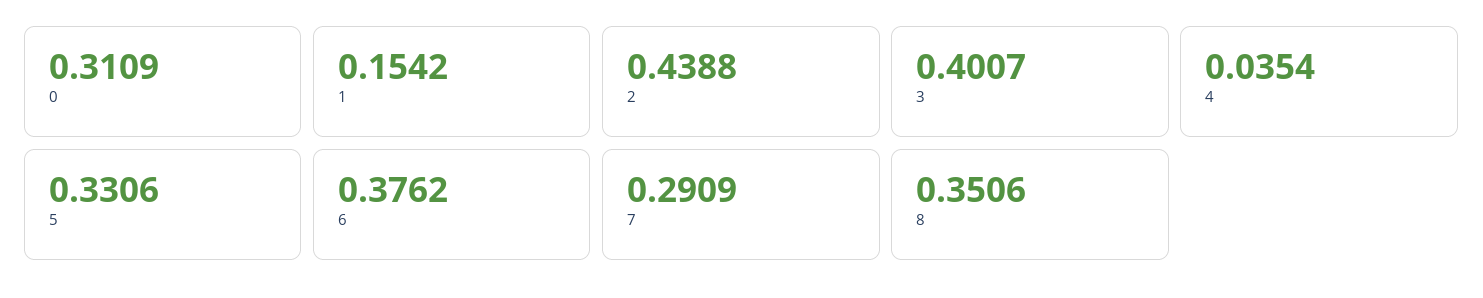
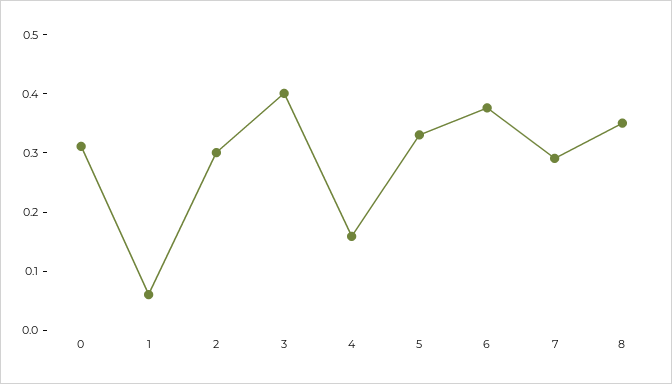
1: 0.1542 -> 0.06
2: 0.4388 -> 0.3
4: 0.0354 -> 0.16

